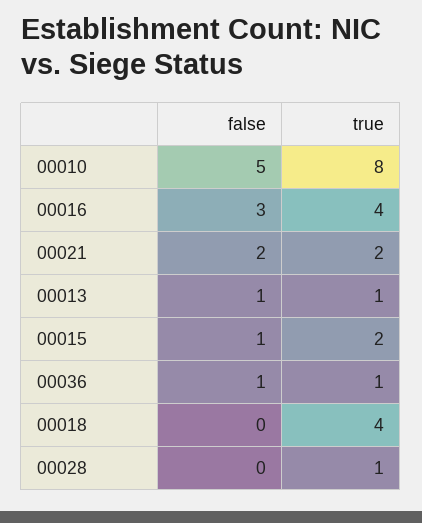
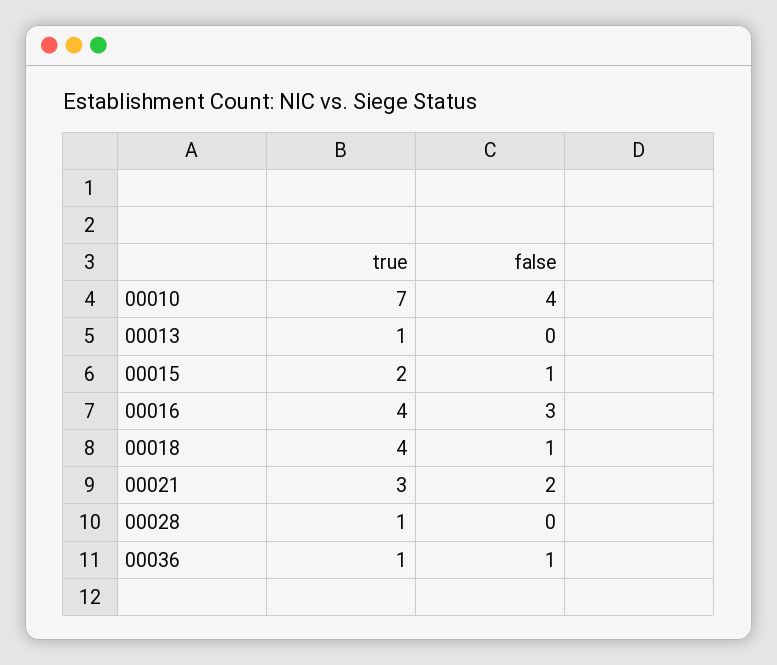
false, 00010: 5 -> 4
true, 00010: 8 -> 7
true, 00021: 2 -> 3
false, 00013: 1 -> 0
false, 00018: 0 -> 1

